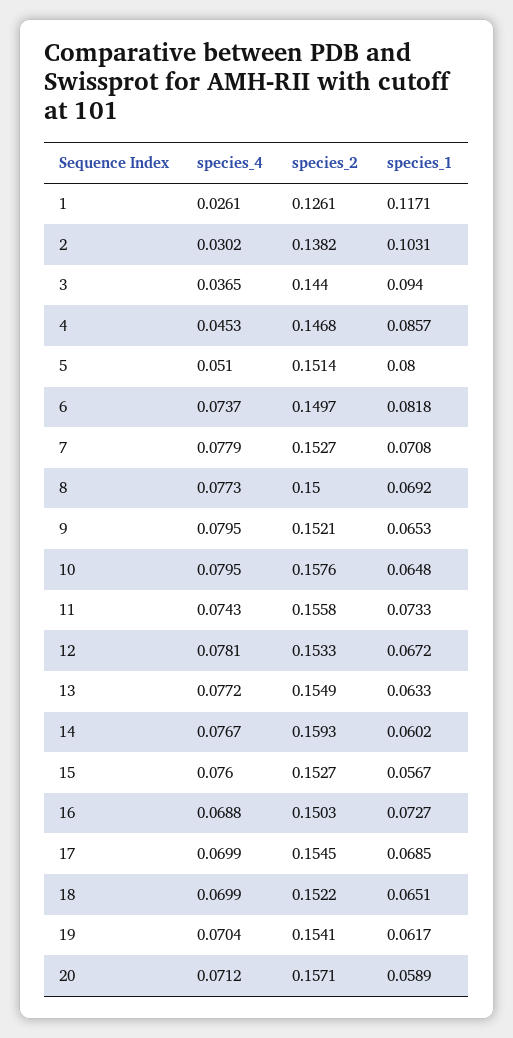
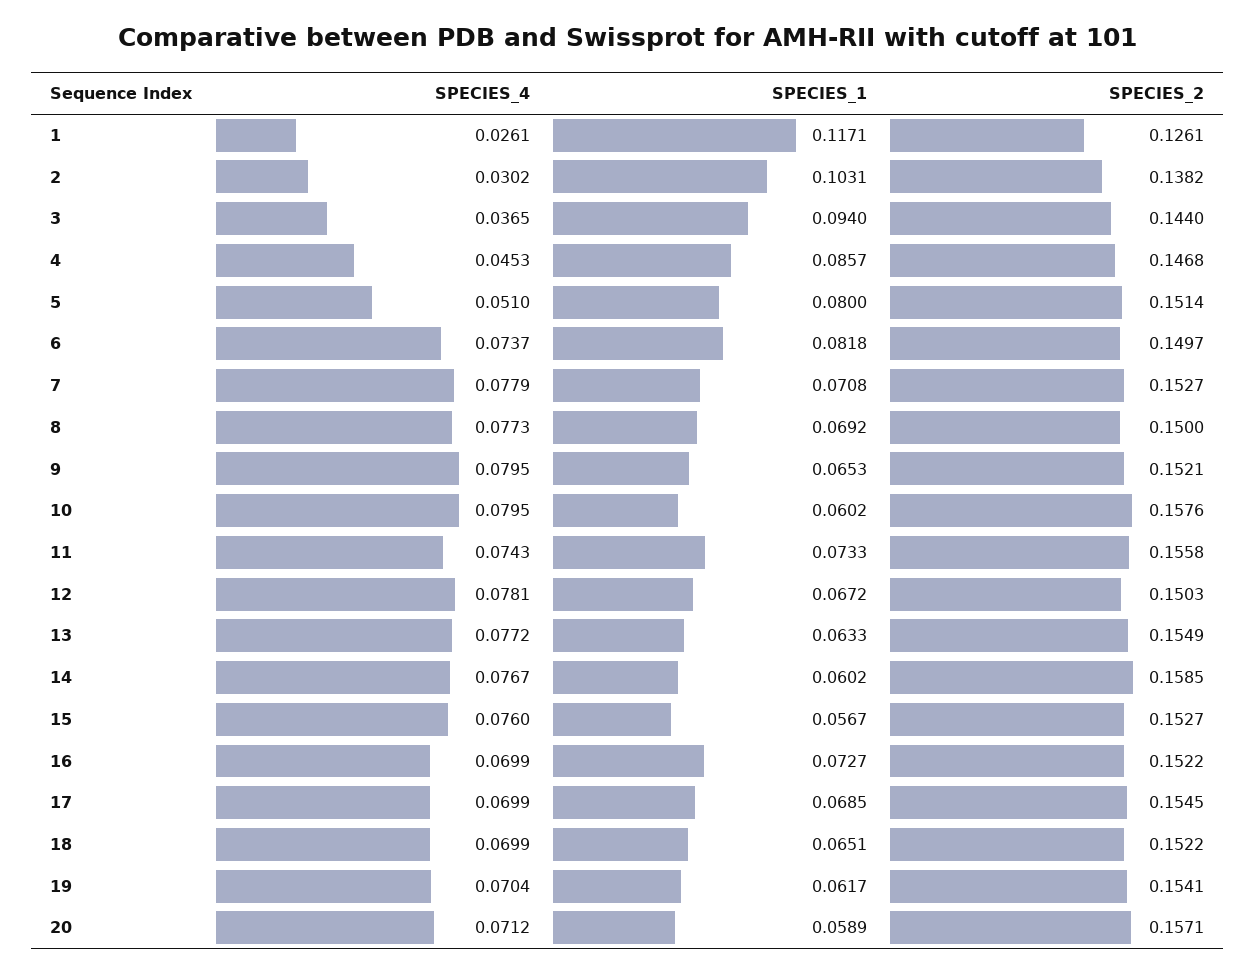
species_1, 10: 0.0648 -> 0.0602
species_2, 12: 0.1533 -> 0.1503
species_2, 14: 0.1593 -> 0.1585
species_4, 16: 0.0688 -> 0.0699
species_2, 16: 0.1503 -> 0.1522

